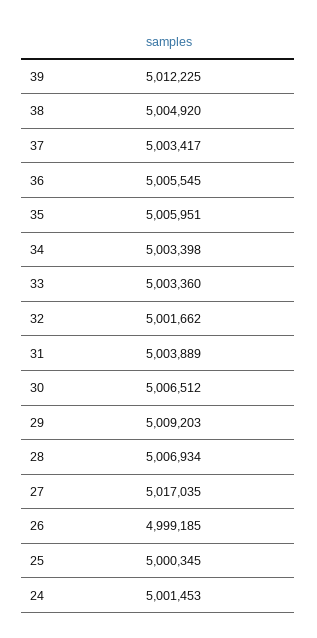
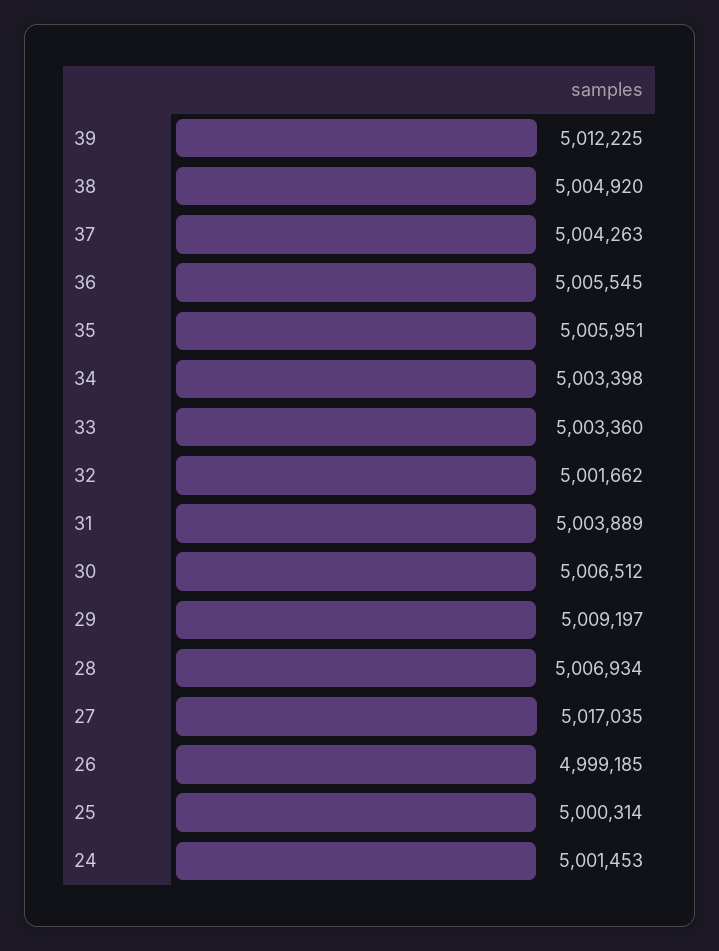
37: 5003417 -> 5004263
29: 5009203 -> 5009197
25: 5000345 -> 5000314

